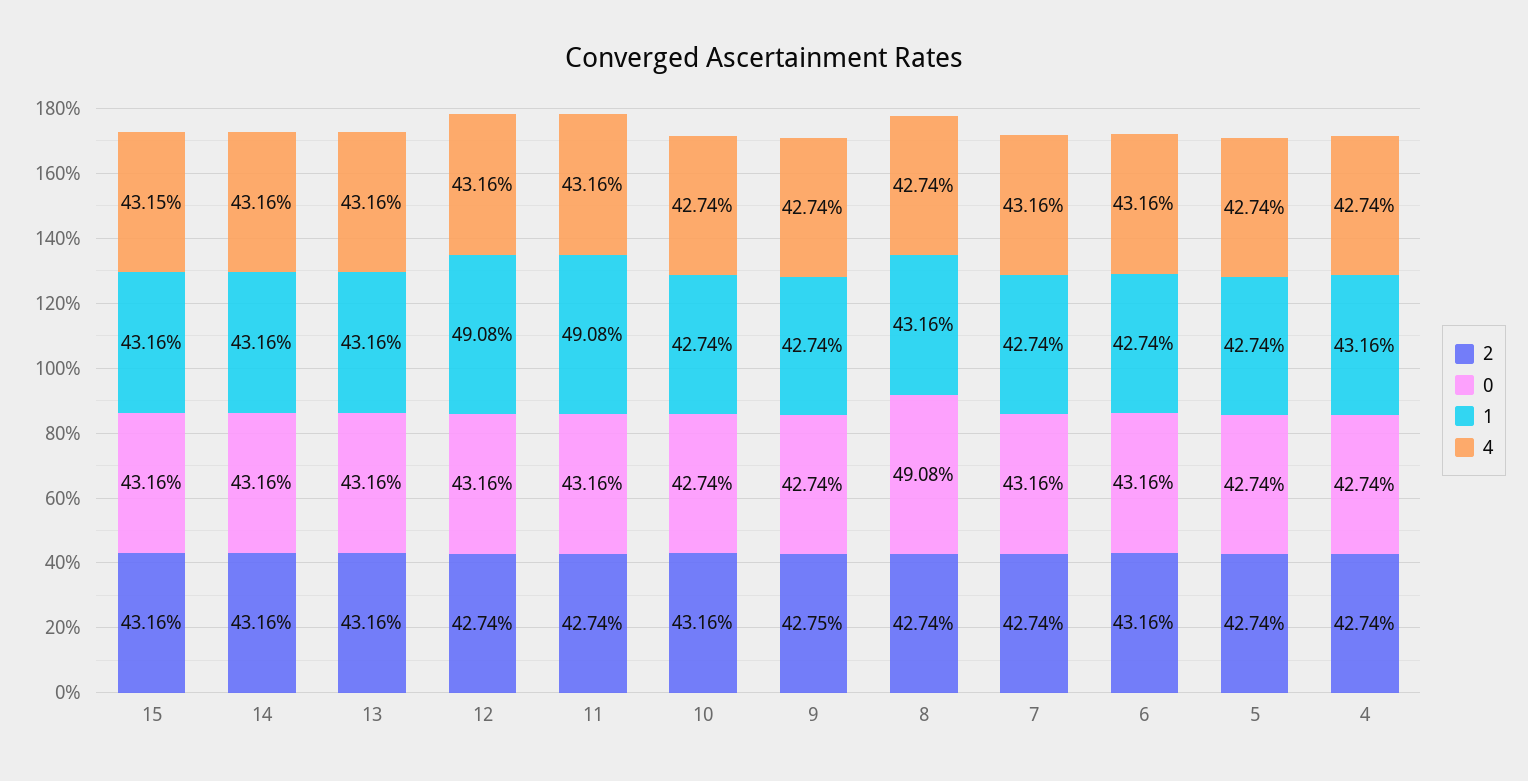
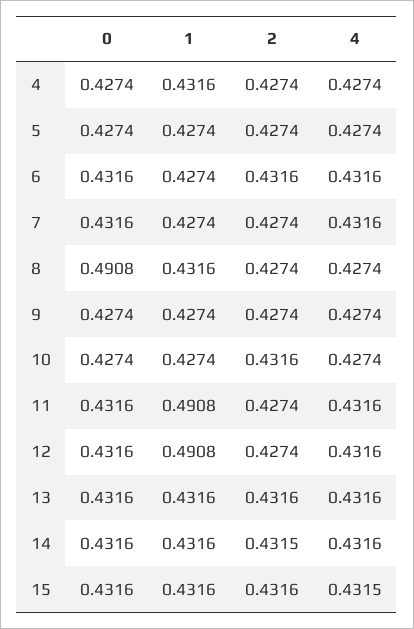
2, 14: 0.4316 -> 0.4315
2, 9: 0.4275 -> 0.4274

